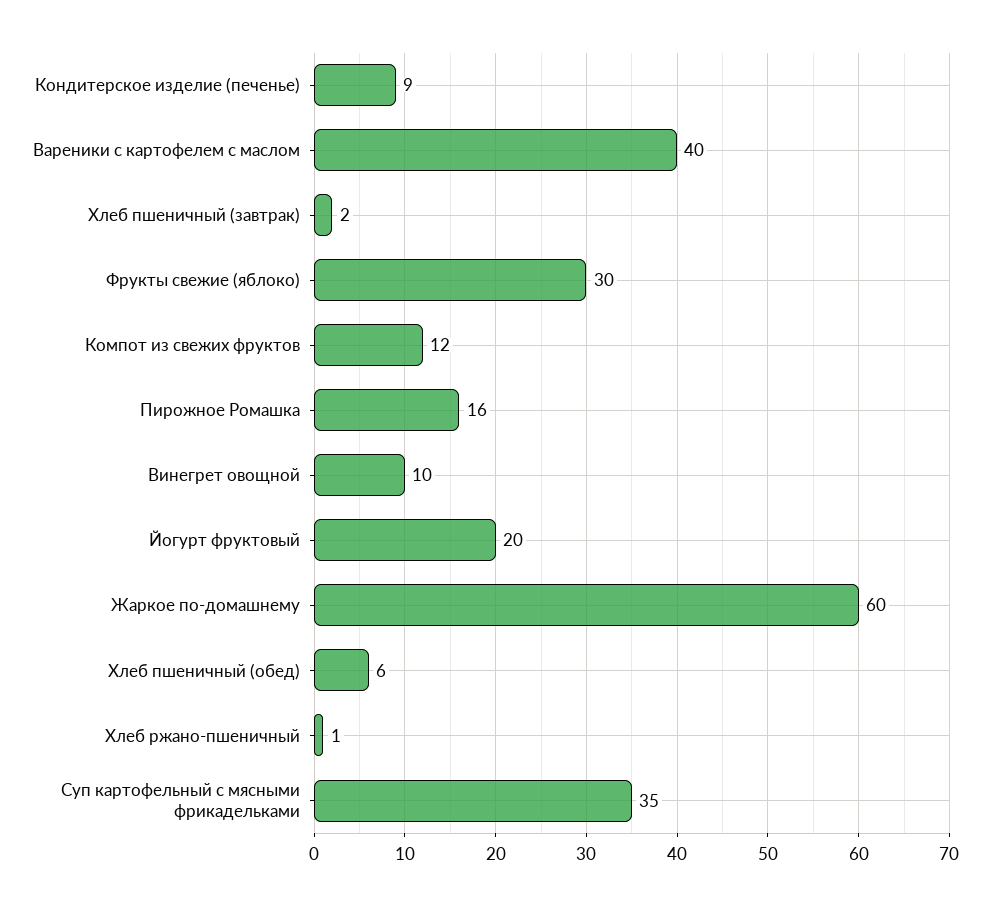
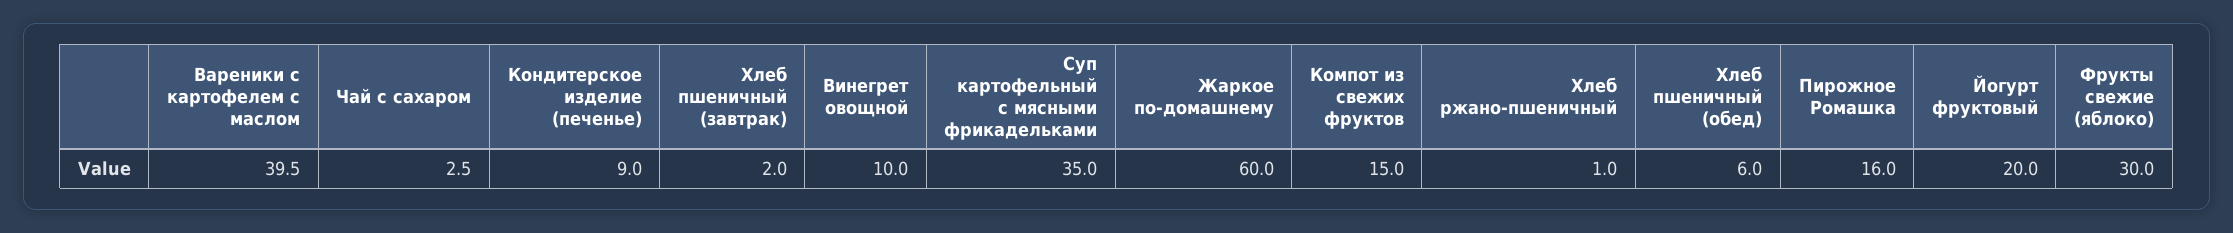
Компот из свежих фруктов: 12 -> 15
Чай с сахаром: none -> 2.5

